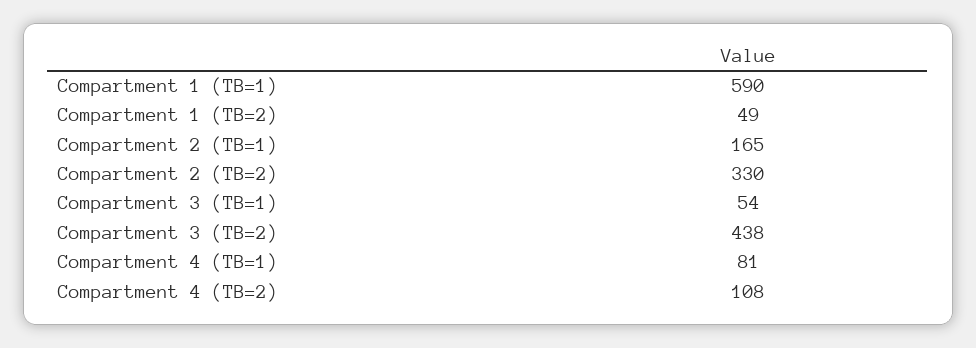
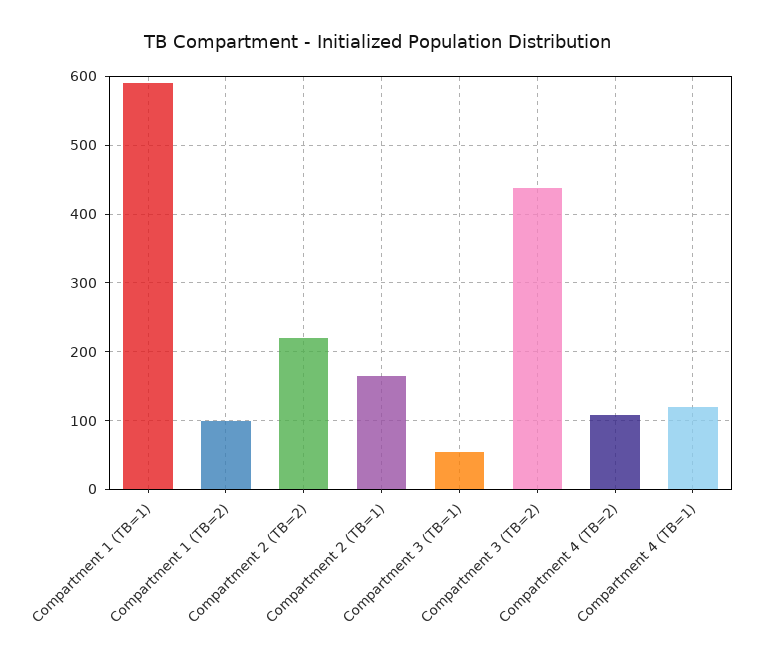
Compartment 1 (TB=2): 49 -> 100
Compartment 2 (TB=2): 330 -> 220
Compartment 4 (TB=1): 81 -> 120

